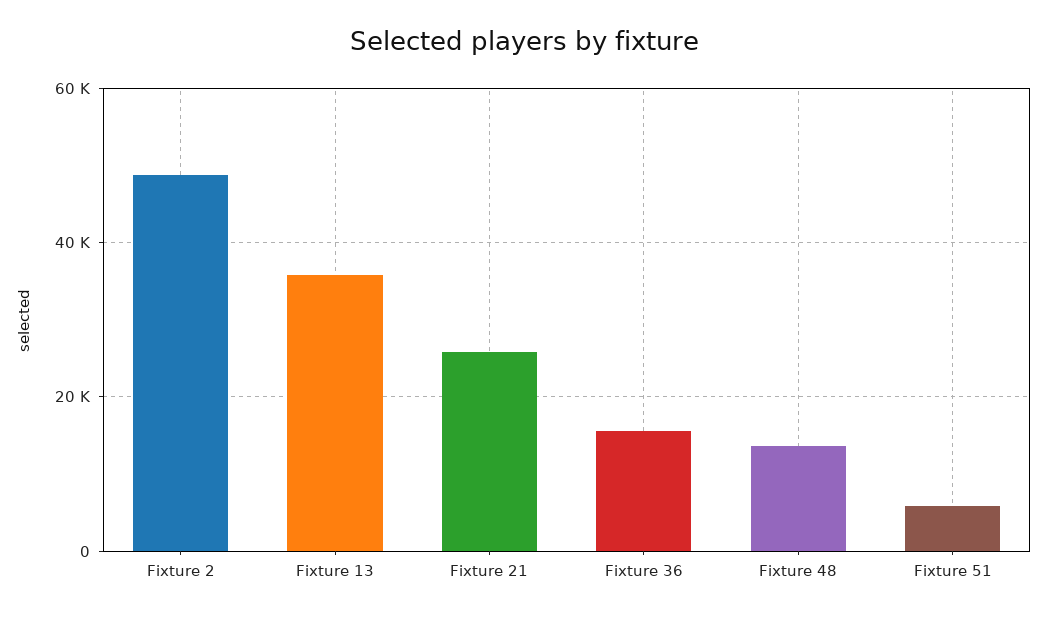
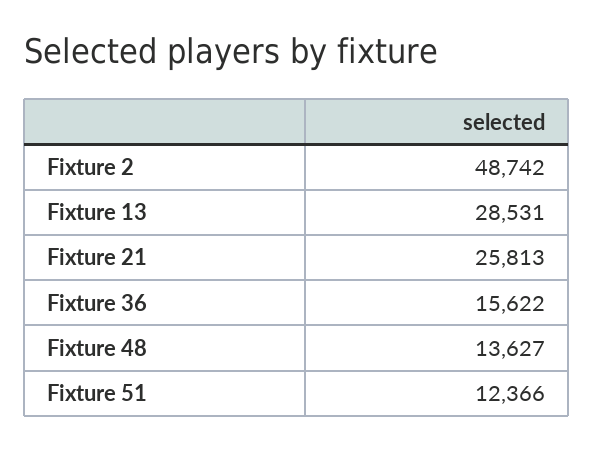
Fixture 13: 36000 -> 28531
Fixture 51: 6000 -> 12366

